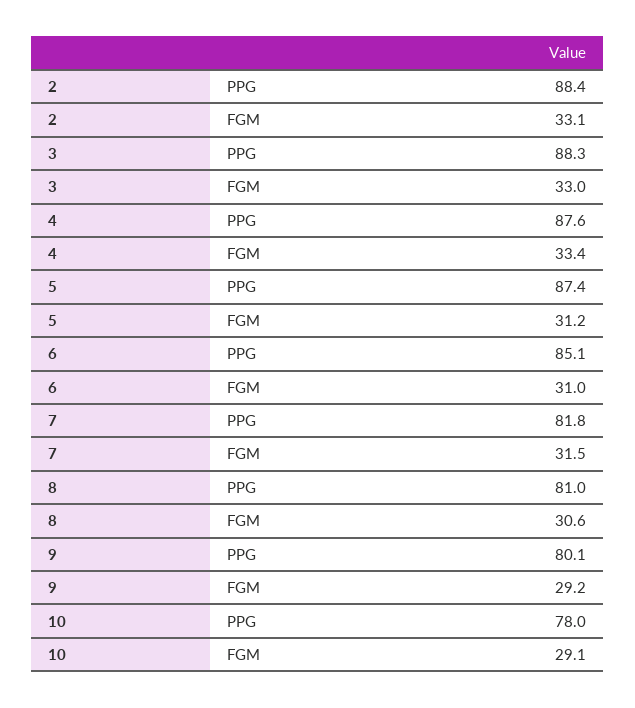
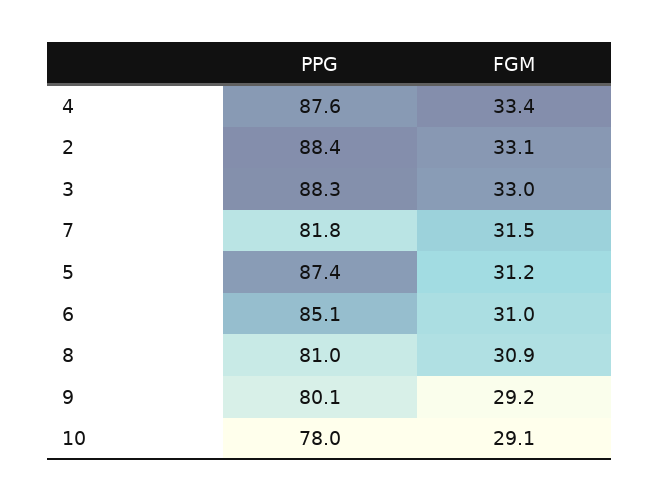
8, FGM: 30.6 -> 30.9

